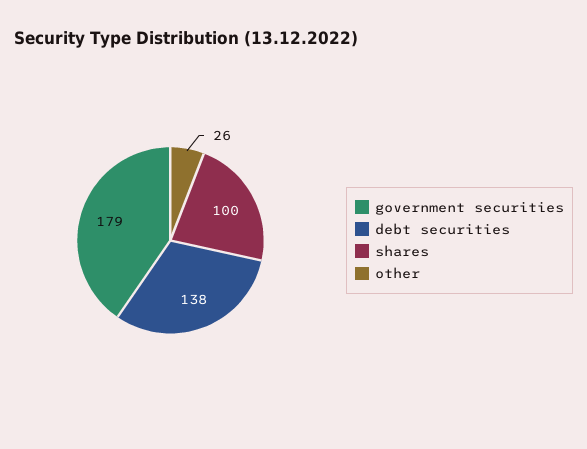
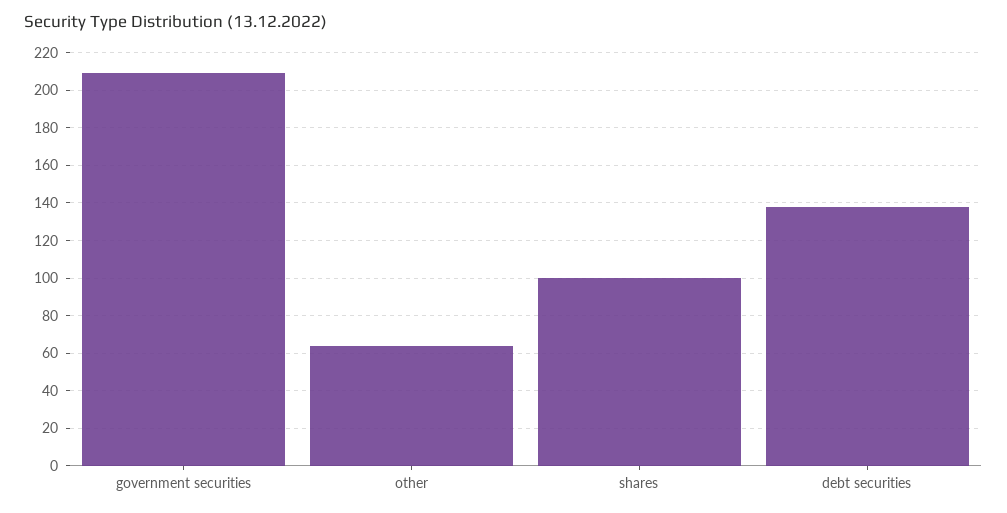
government securities: 179 -> 210
other: 26 -> 65

